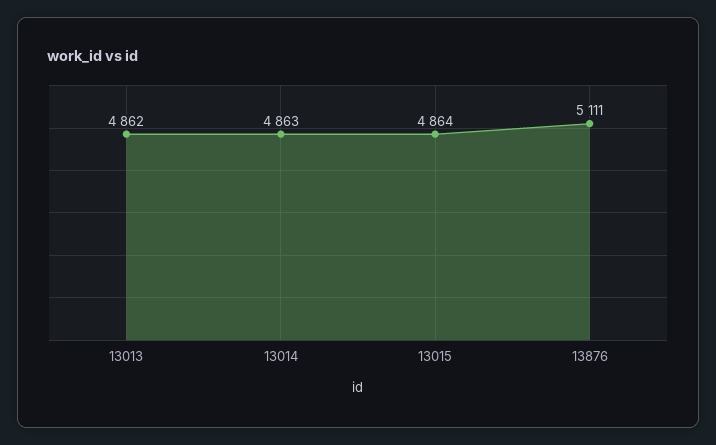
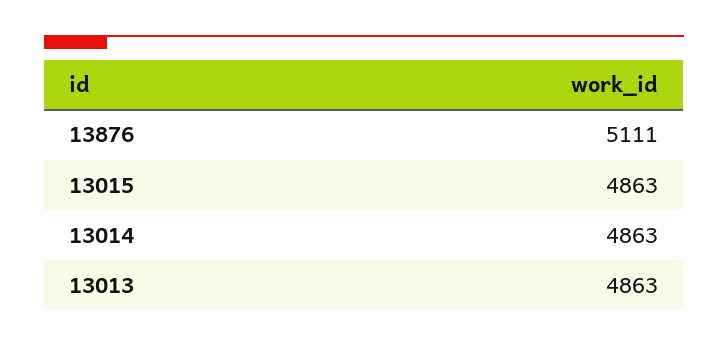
13013: 4862 -> 4863
13015: 4864 -> 4863

